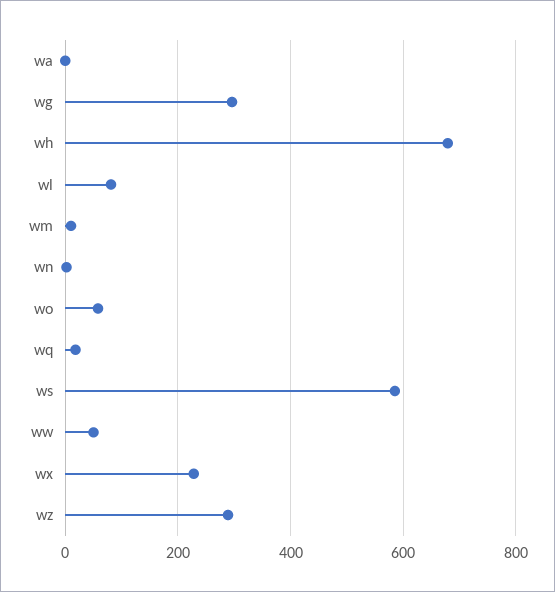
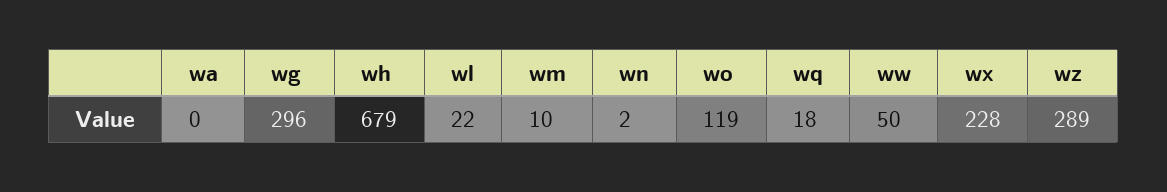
wl: 80 -> 22
wo: 60 -> 119
ws: 580 -> none

